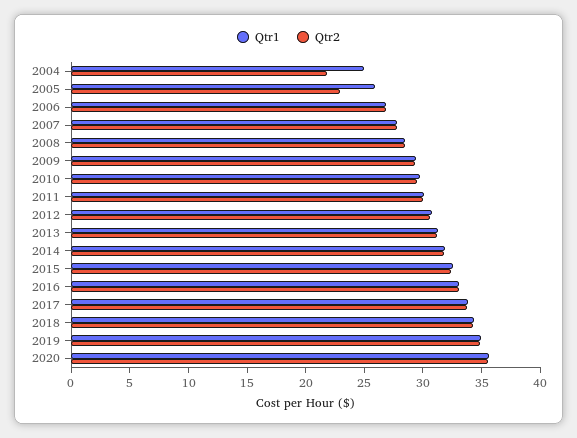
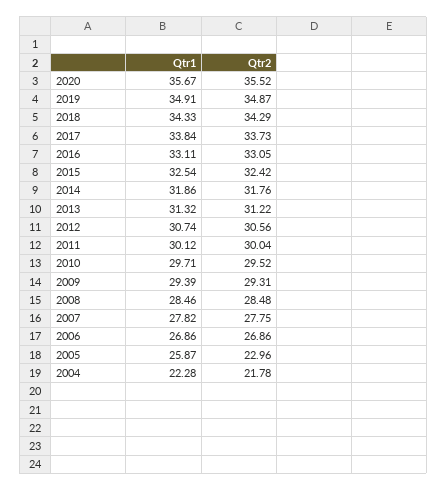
Qtr1, 2004: 25 -> 22.28

